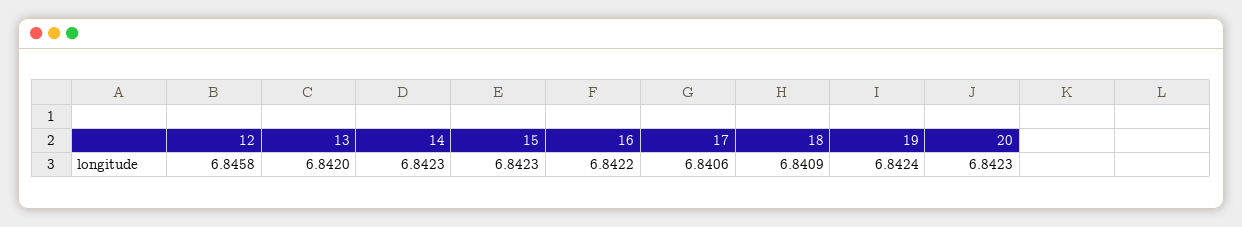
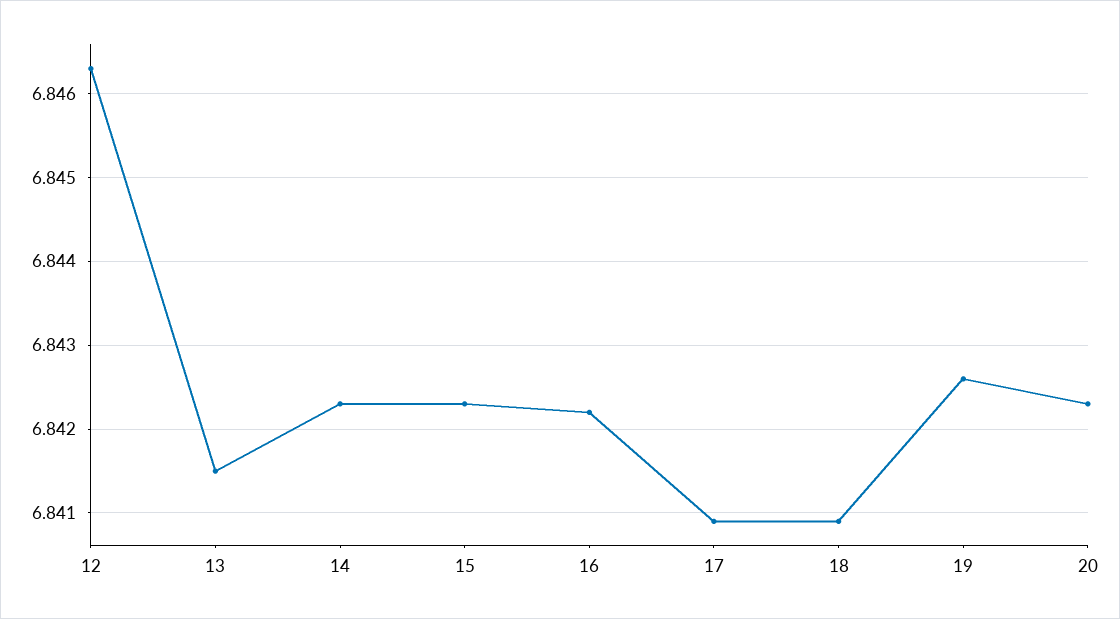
12: 6.8458 -> 6.8463
13: 6.842 -> 6.8415
17: 6.8406 -> 6.8409
19: 6.8424 -> 6.8426

